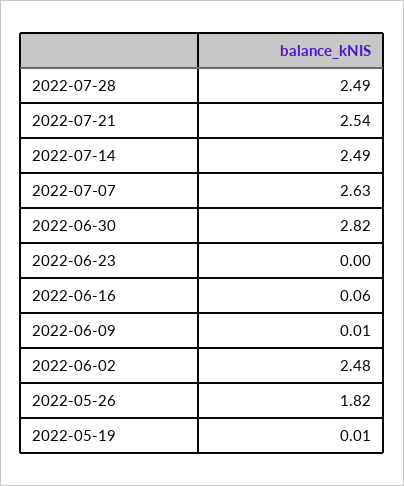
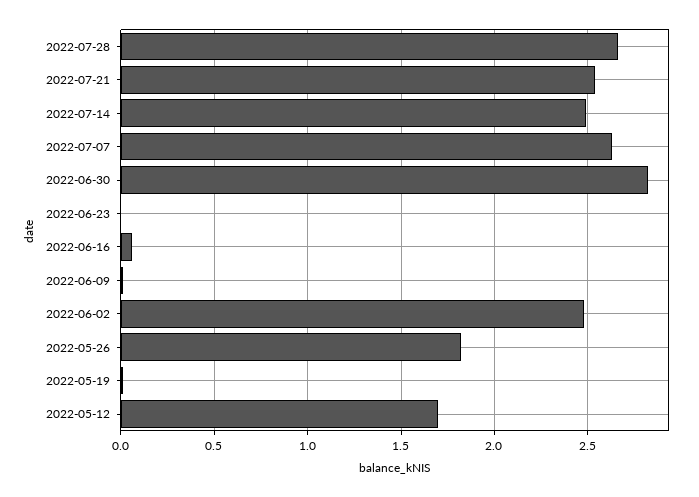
2022-07-28: 2.49 -> 2.65
2022-05-12: none -> 1.7

